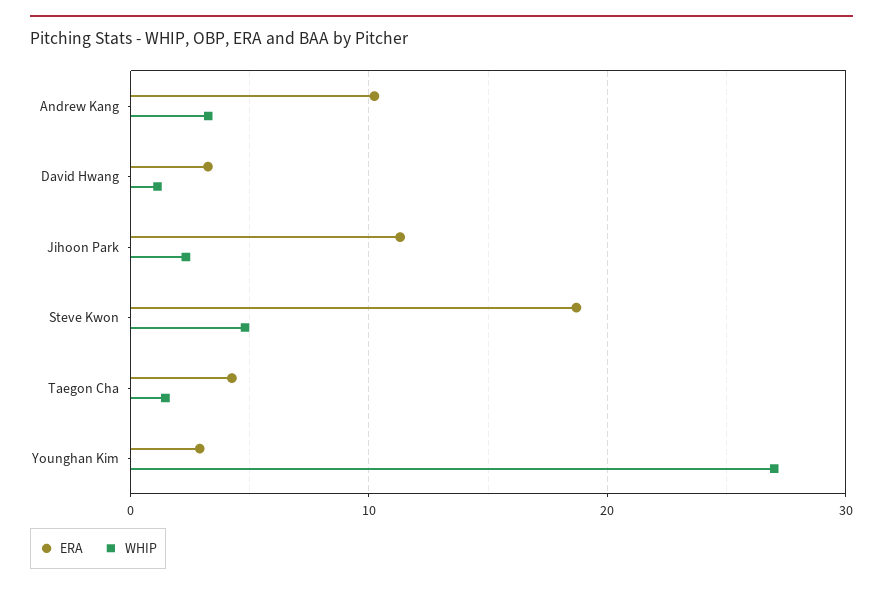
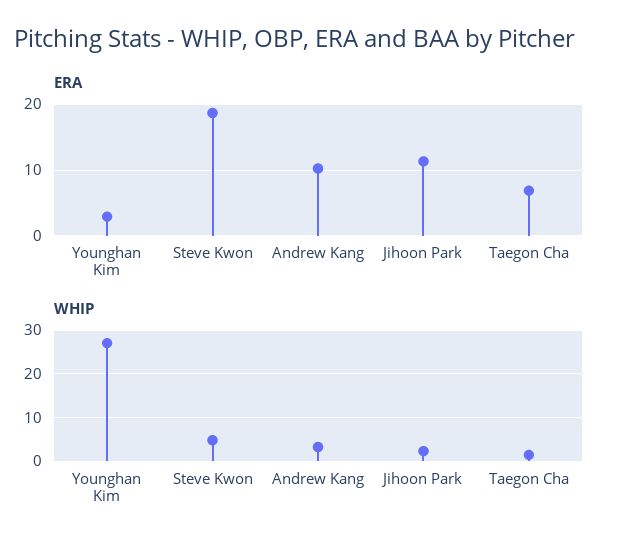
ERA, David Hwang: 3 -> none
WHIP, David Hwang: 1 -> none
ERA, Taegon Cha: 4 -> 7

